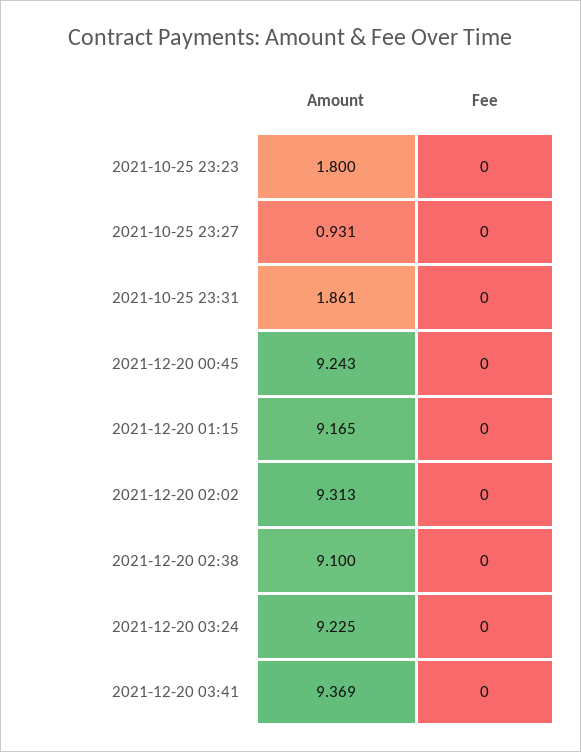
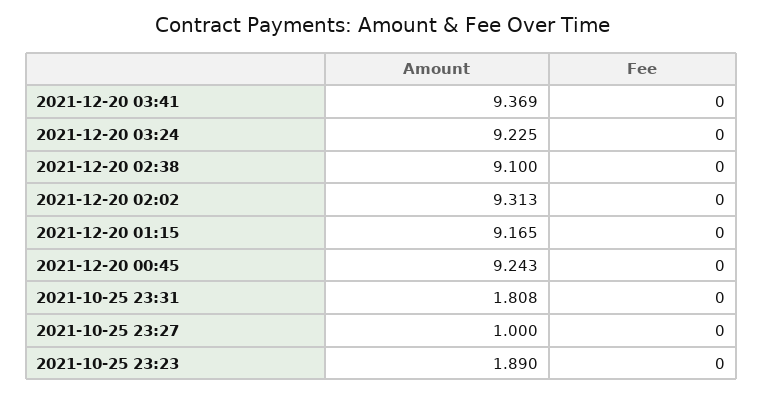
Amount, 2021-10-25 23:23: 1.8 -> 1.89
Amount, 2021-10-25 23:27: 0.931 -> 1
Amount, 2021-10-25 23:31: 1.861 -> 1.808

